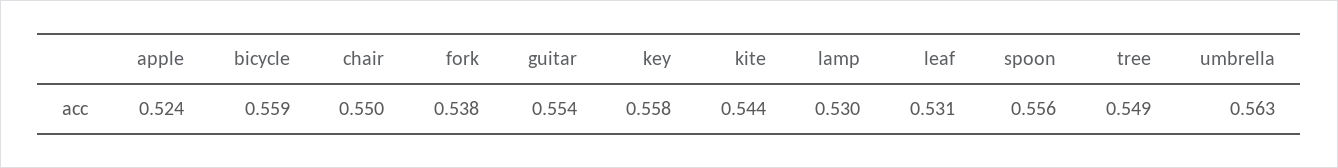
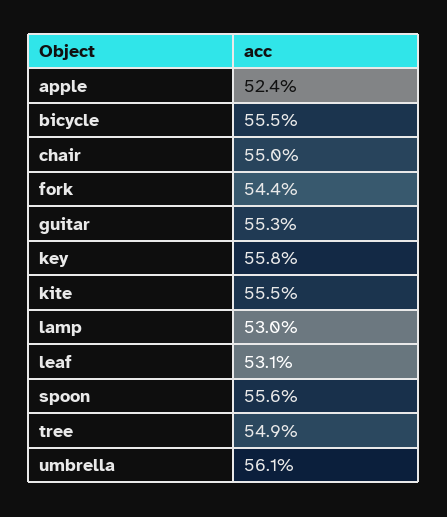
bicycle: 0.559 -> 0.555
fork: 0.538 -> 0.544
guitar: 0.554 -> 0.553
kite: 0.544 -> 0.555
umbrella: 0.563 -> 0.561

